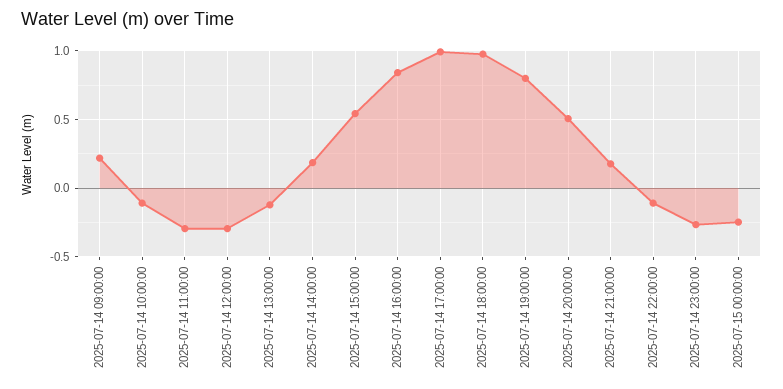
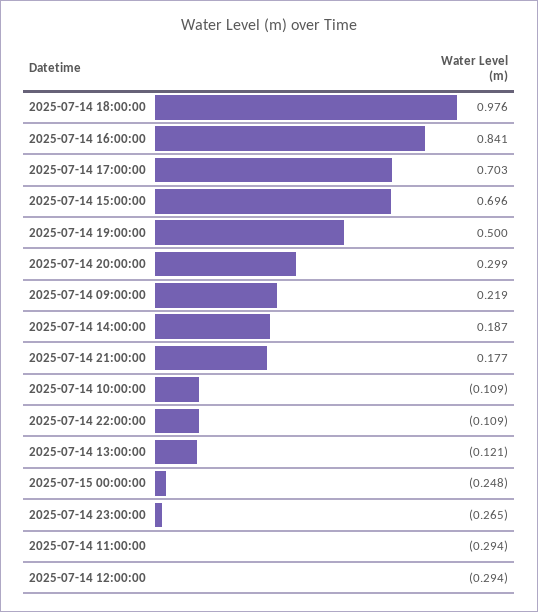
2025-07-14 15:00:00: 0.55 -> 0.696
2025-07-14 17:00:00: 1 -> 0.703
2025-07-14 19:00:00: 0.8 -> 0.5
2025-07-14 20:00:00: 0.5 -> 0.299

